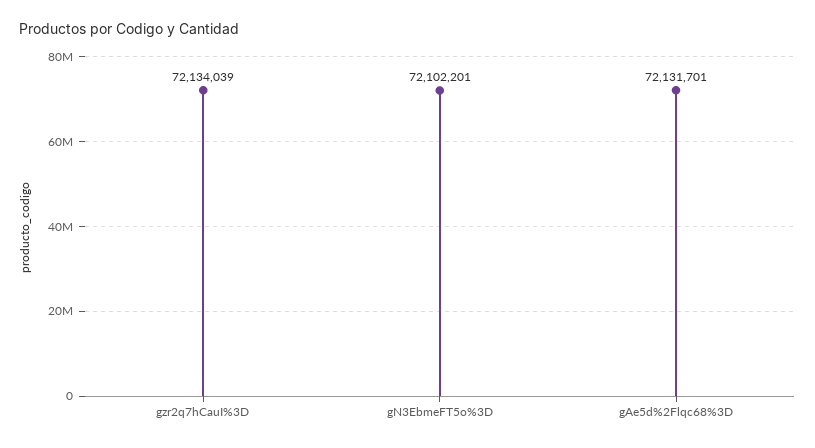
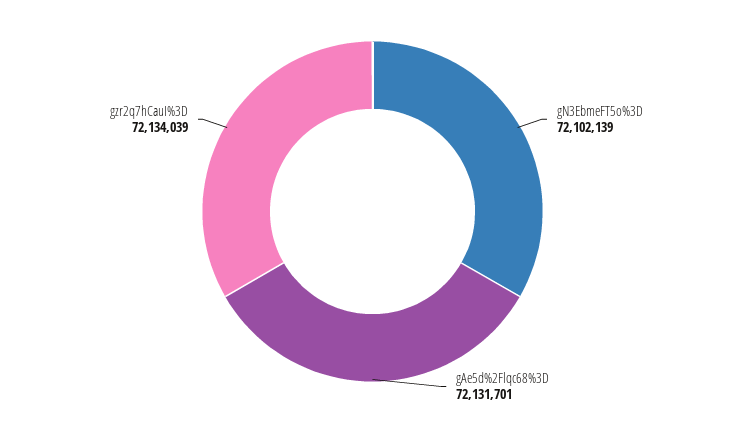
gN3EbmeFT5o%3D: 72102201 -> 72102139

